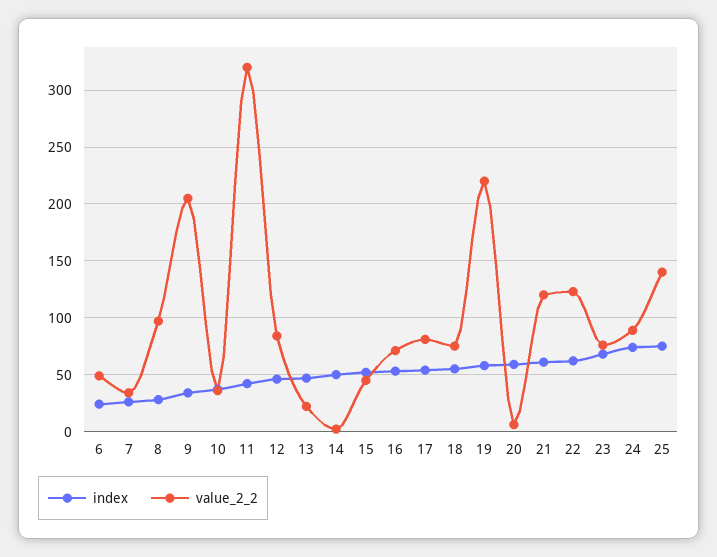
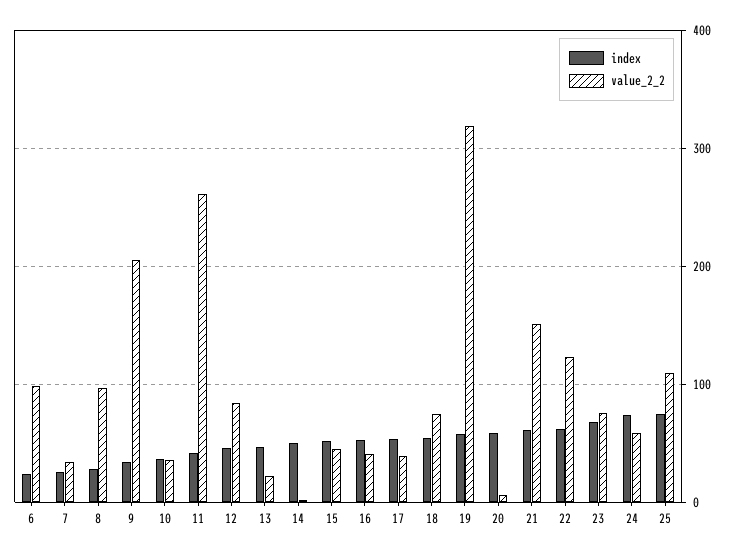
value_2_2, 6: 50 -> 100
value_2_2, 11: 320 -> 260
value_2_2, 16: 70 -> 40
value_2_2, 17: 80 -> 40
value_2_2, 19: 220 -> 320
value_2_2, 21: 120 -> 150
value_2_2, 24: 90 -> 60
value_2_2, 25: 140 -> 110

